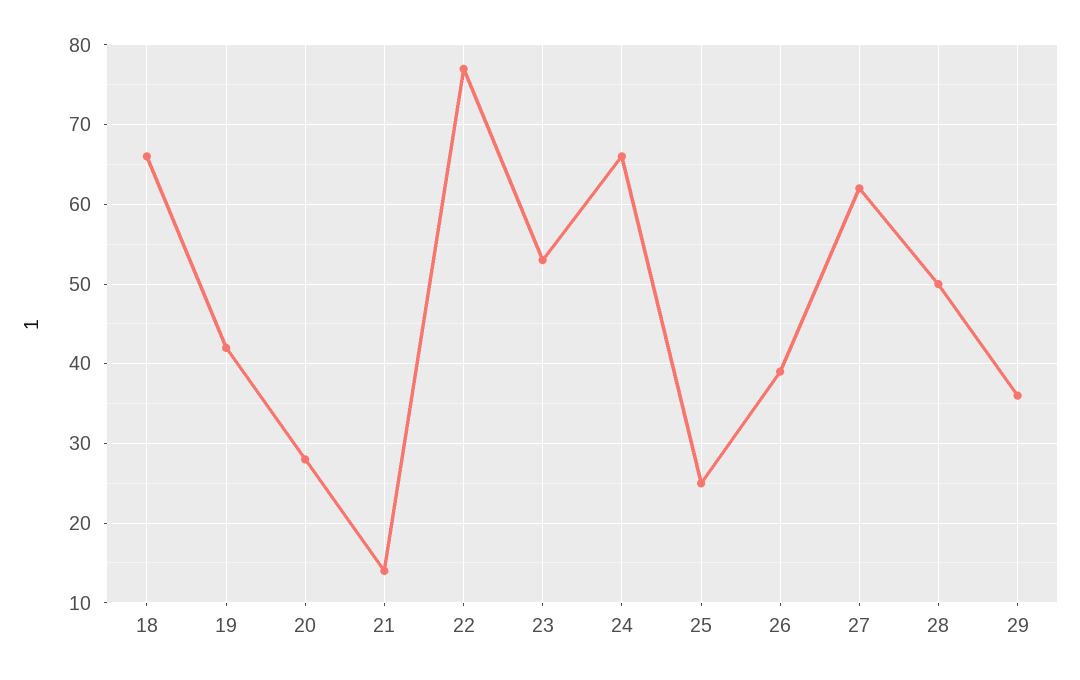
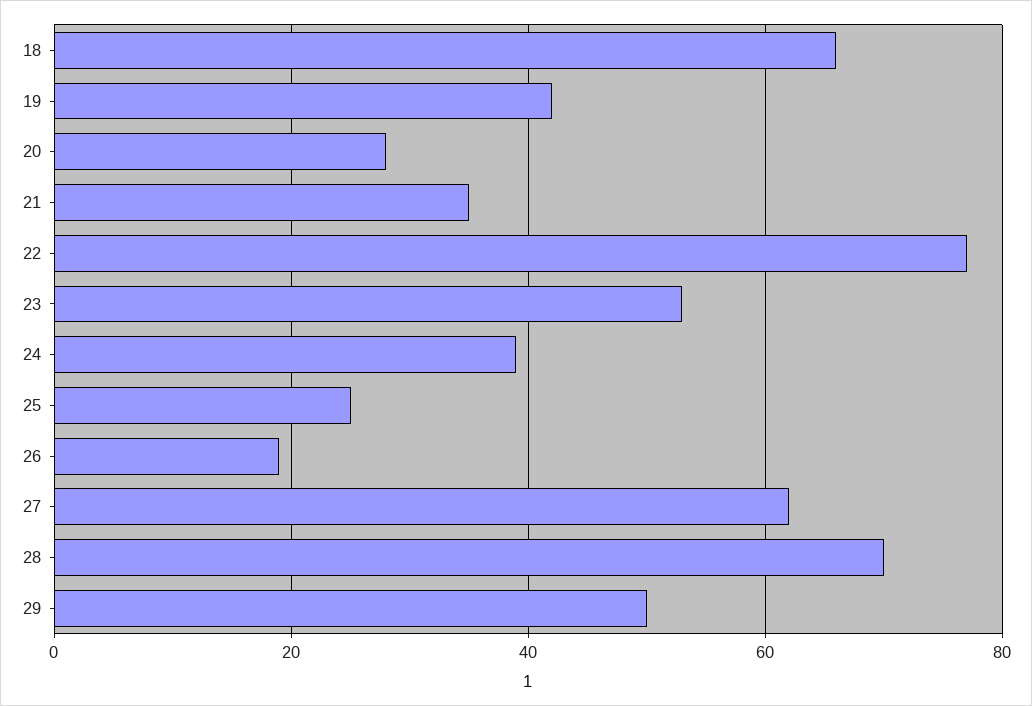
21: 14 -> 35
24: 66 -> 40
26: 39 -> 20
28: 50 -> 70
29: 36 -> 50

